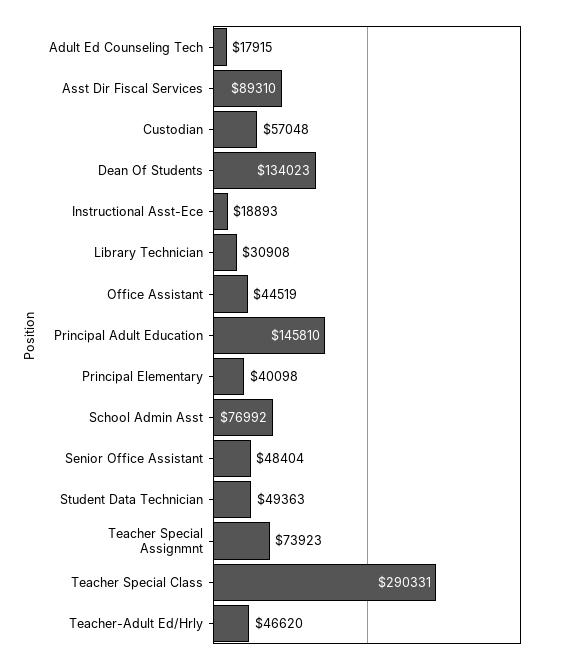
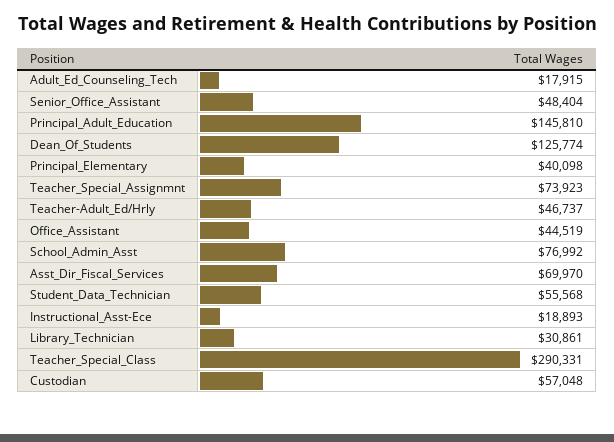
Asst Dir Fiscal Services: 89310 -> 69970
Dean Of Students: 134023 -> 125774
Library Technician: 30908 -> 30861
Student Data Technician: 49363 -> 55568
Teacher-Adult Ed/Hrly: 46620 -> 46737

